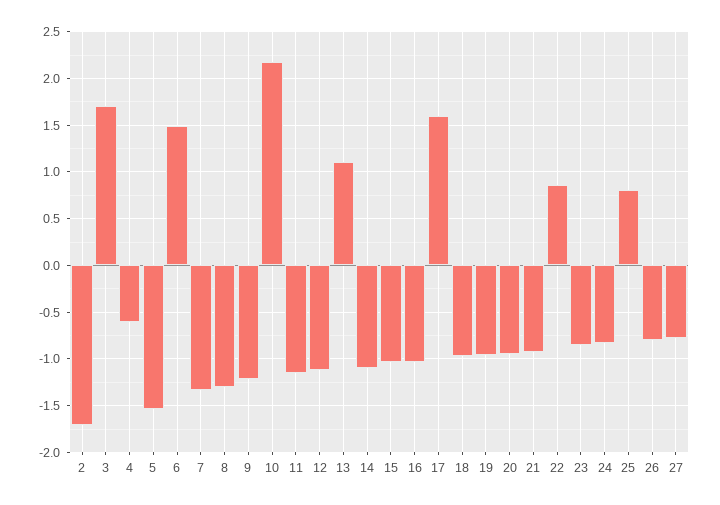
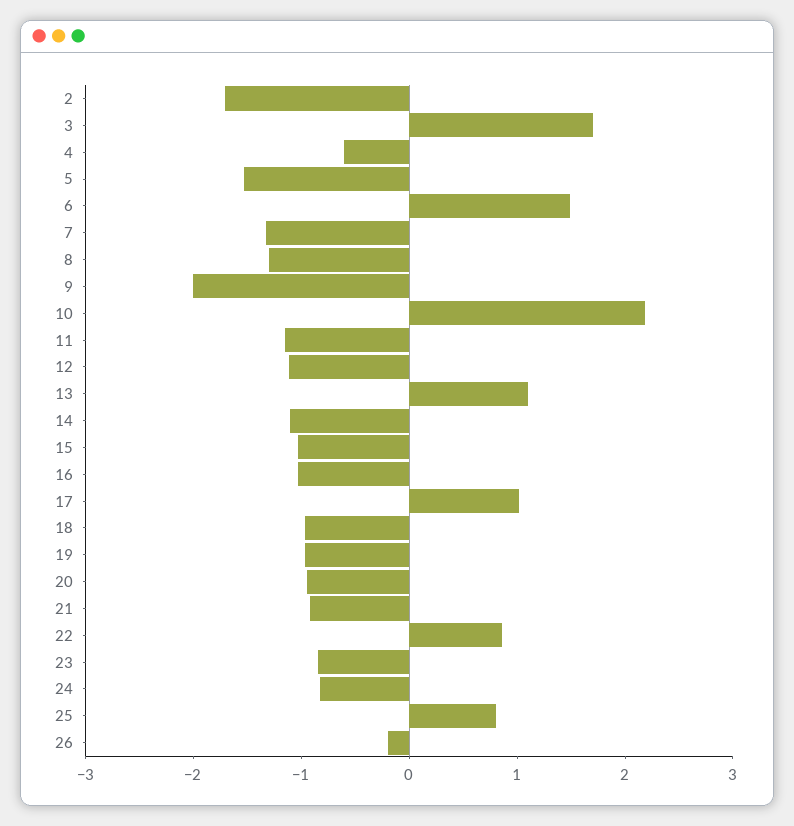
9: -1.2 -> -2
17: 1.6 -> 1
26: -0.8 -> -0.2
27: -0.8 -> none

